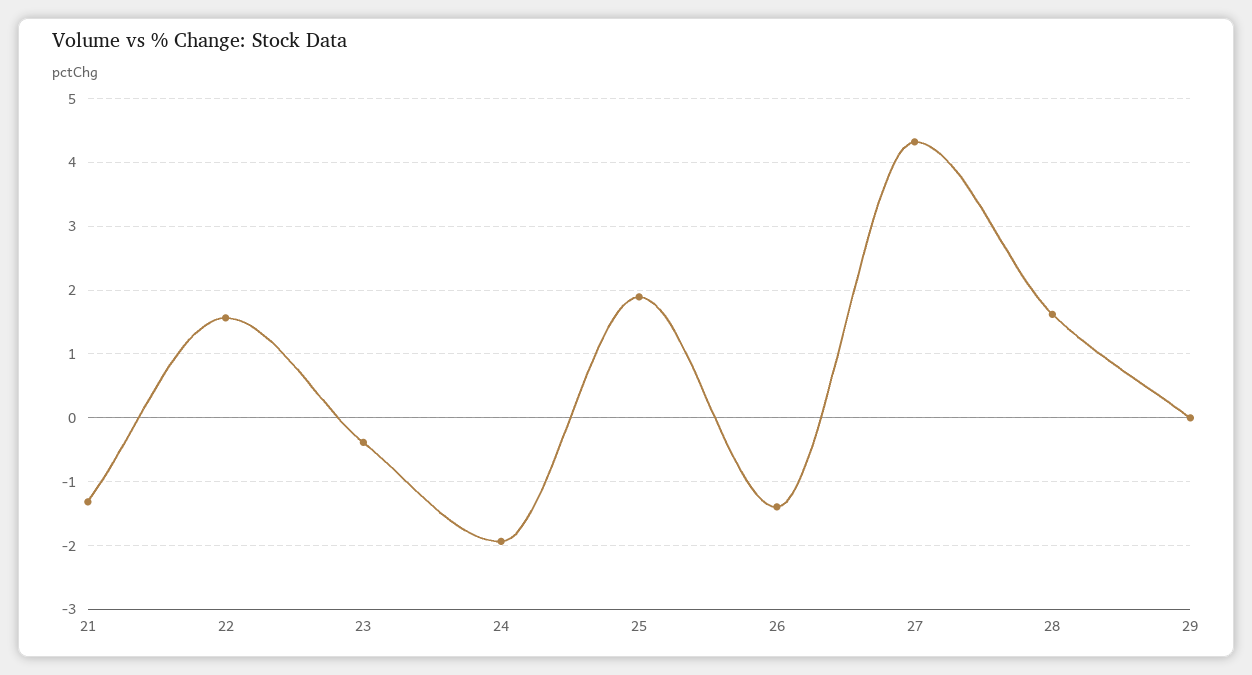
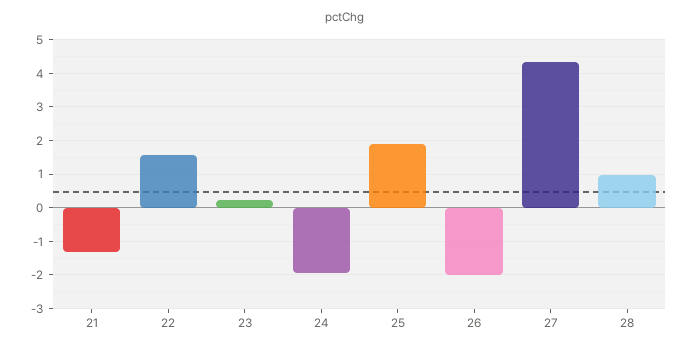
23: -0.4 -> 0.2
26: -1.4 -> -2
28: 1.6 -> 1
29: 0 -> none

